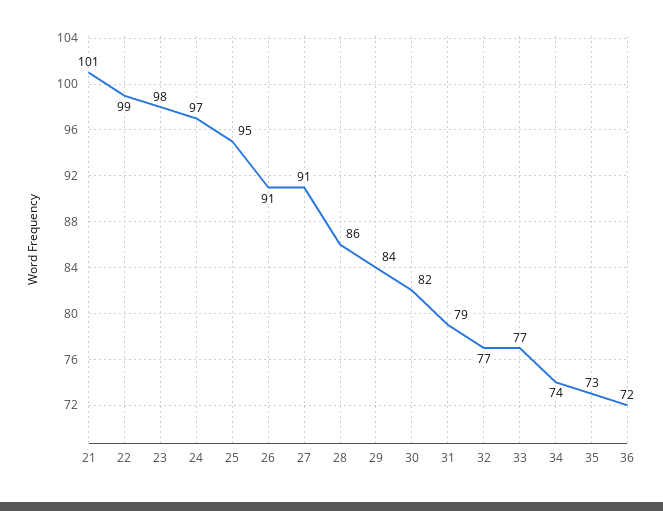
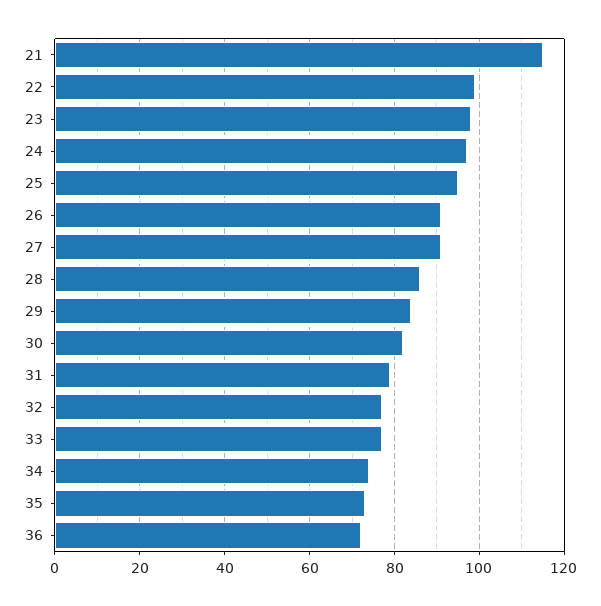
21: 101 -> 115

